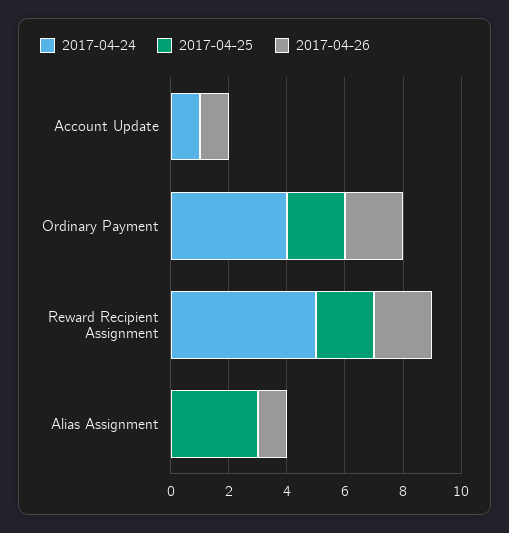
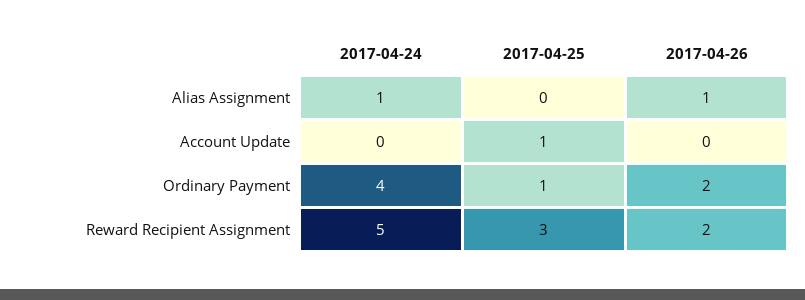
2017-04-24, Account Update: 1 -> 0
2017-04-25, Account Update: 0 -> 1
2017-04-26, Account Update: 1 -> 0
2017-04-25, Ordinary Payment: 2 -> 1
2017-04-25, Reward Recipient Assignment: 2 -> 3
2017-04-24, Alias Assignment: 0 -> 1
2017-04-25, Alias Assignment: 3 -> 0

